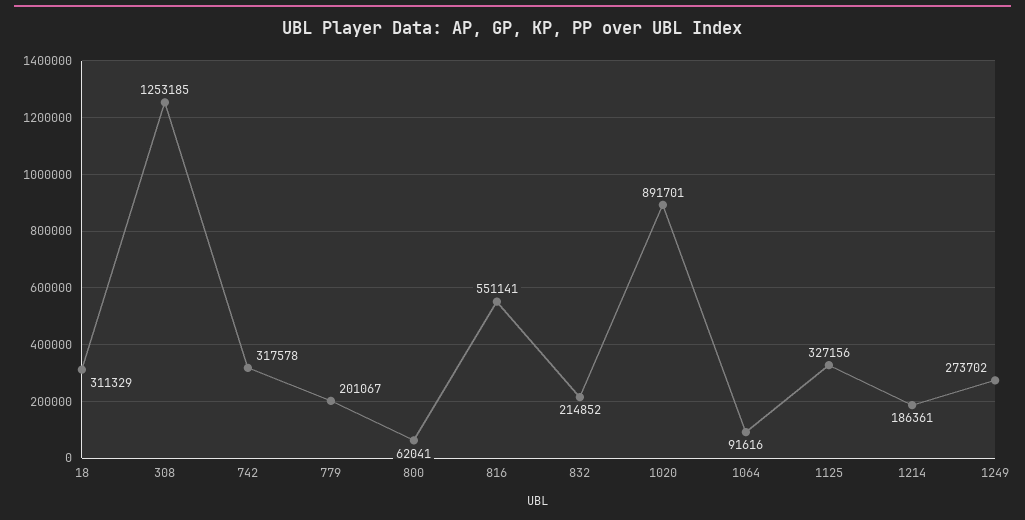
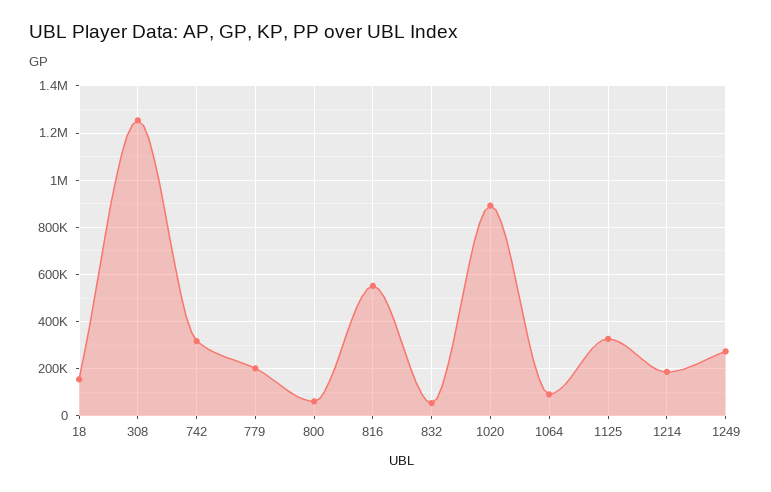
18: 311329 -> 150000
832: 214852 -> 50000

